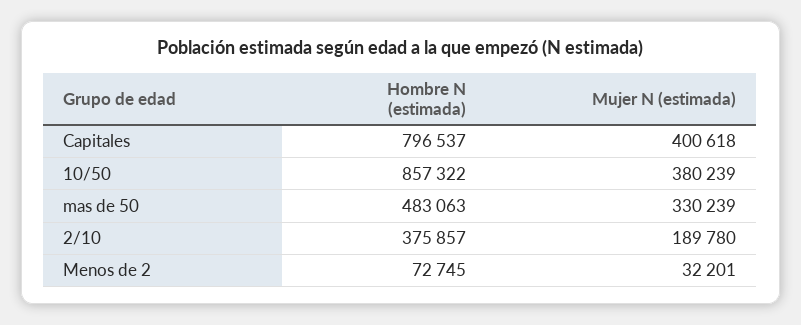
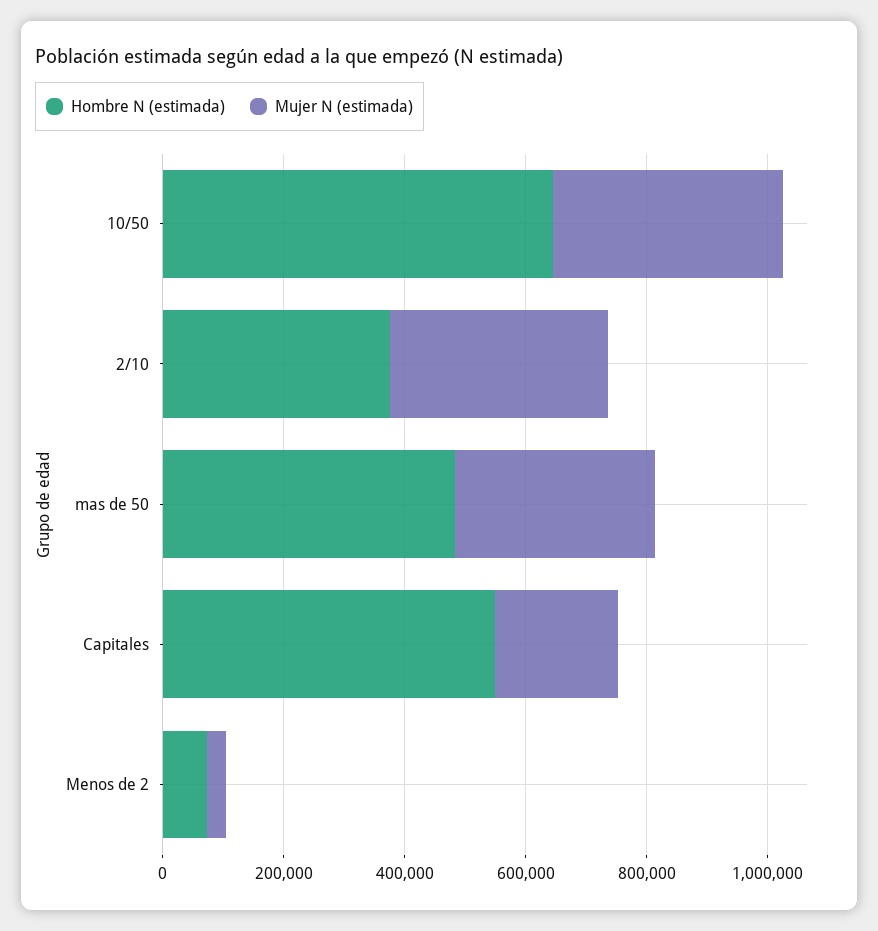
Hombre N (estimada), Capitales: 796537 -> 550000
Mujer N (estimada), Capitales: 400618 -> 200000
Hombre N (estimada), 10/50: 857322 -> 650000
Mujer N (estimada), 2/10: 189780 -> 350000

